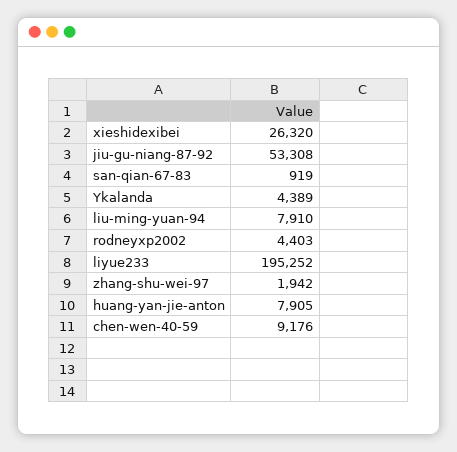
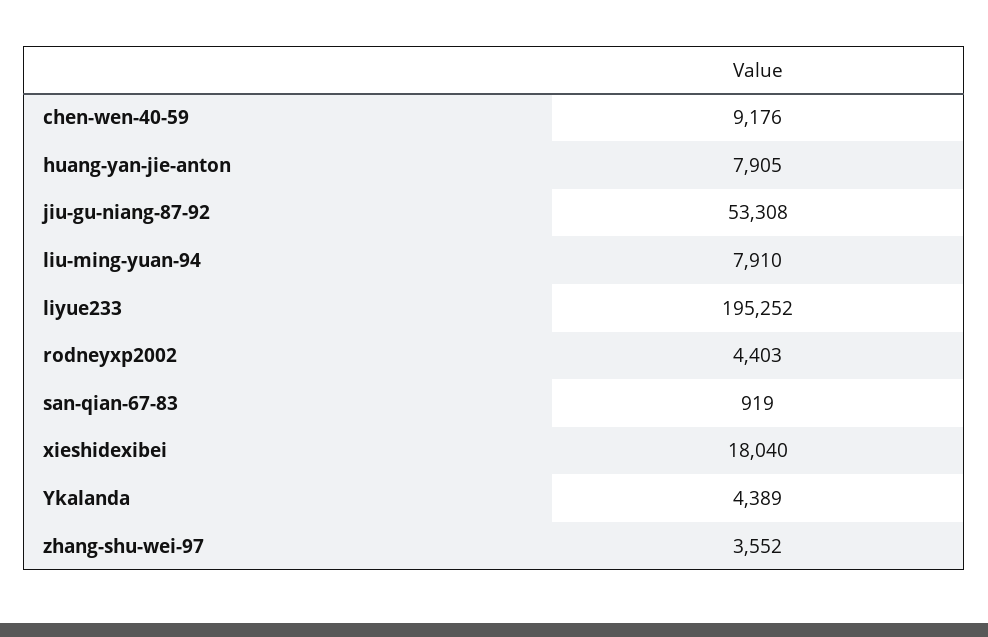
xieshidexibei: 26320 -> 18040
zhang-shu-wei-97: 1942 -> 3552

